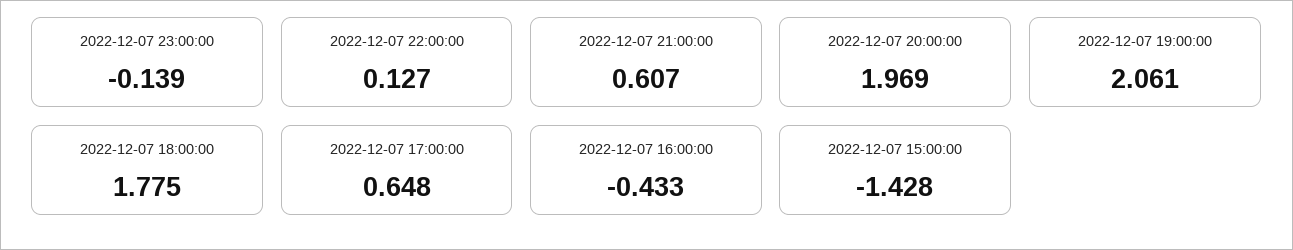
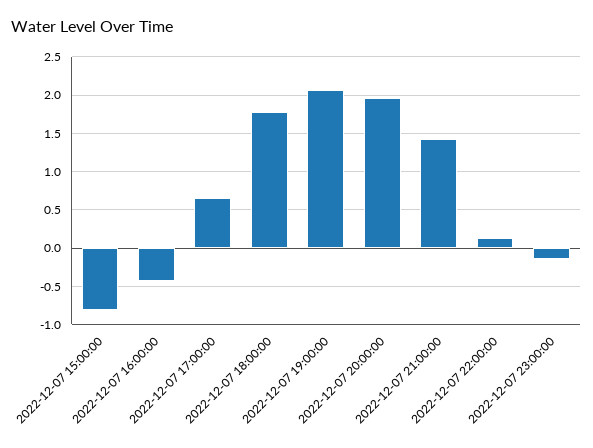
2022-12-07 21:00:00: 0.607 -> 1.4
2022-12-07 15:00:00: -1.428 -> -0.8

